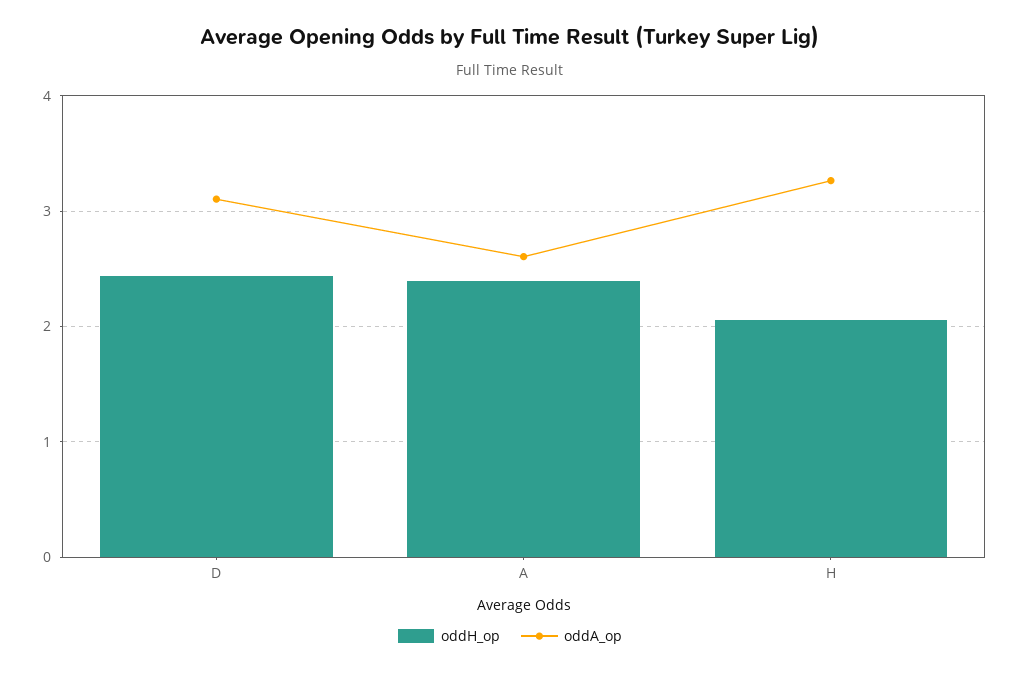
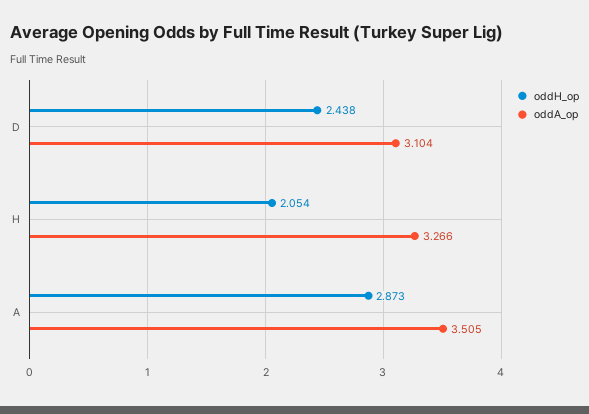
oddH_op, A: 2.4 -> 2.873
oddA_op, A: 2.6 -> 3.505

